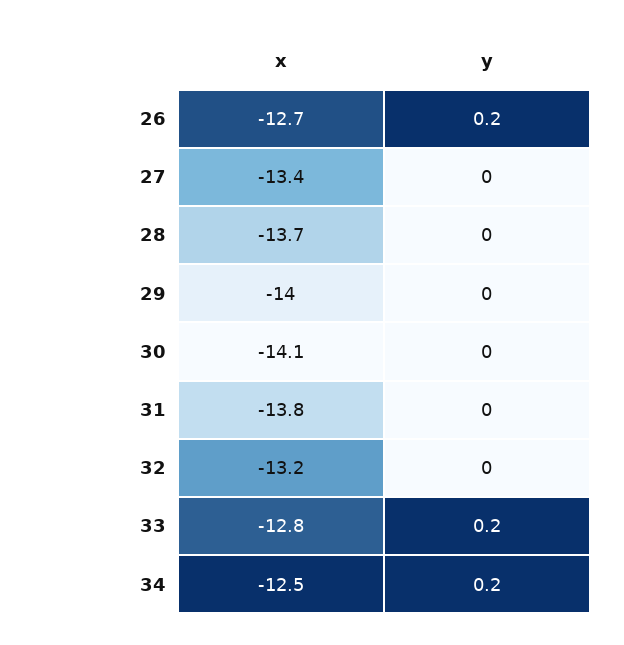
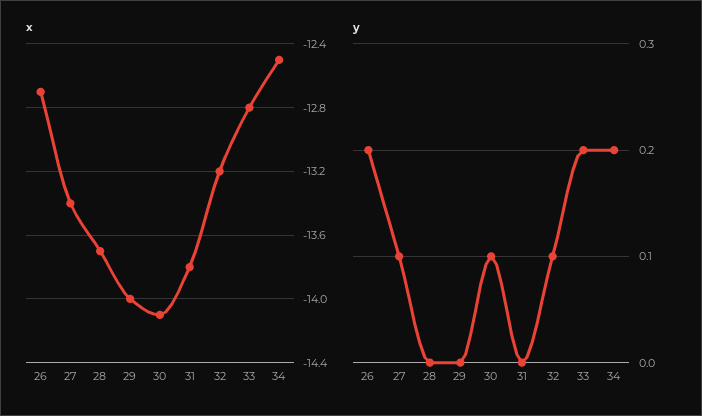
y, 27: 0 -> 0.1
y, 30: 0 -> 0.1
y, 32: 0 -> 0.1

